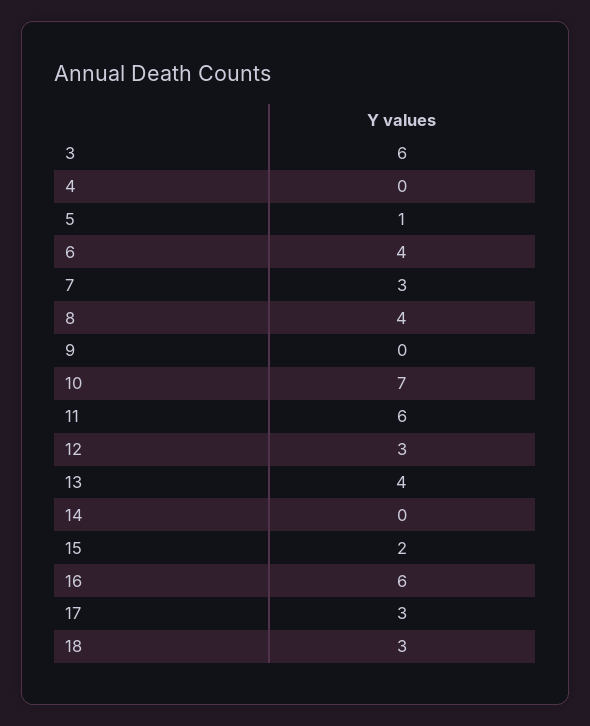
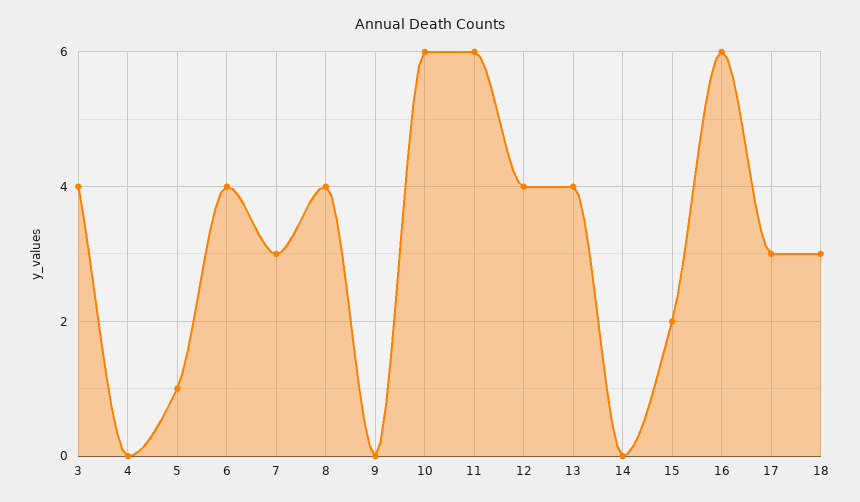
3: 6 -> 4
10: 7 -> 6
12: 3 -> 4

